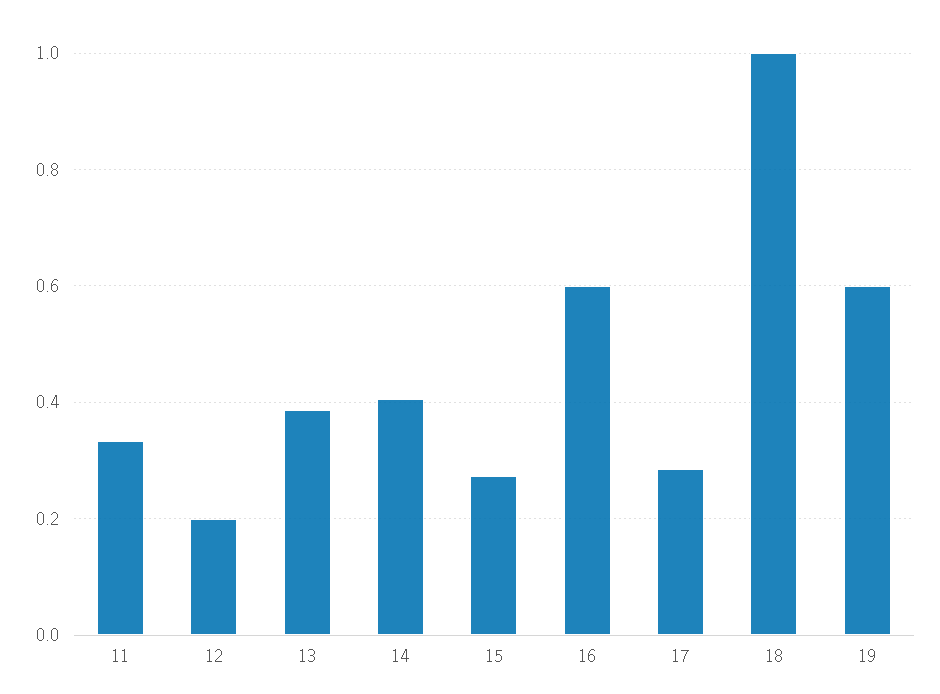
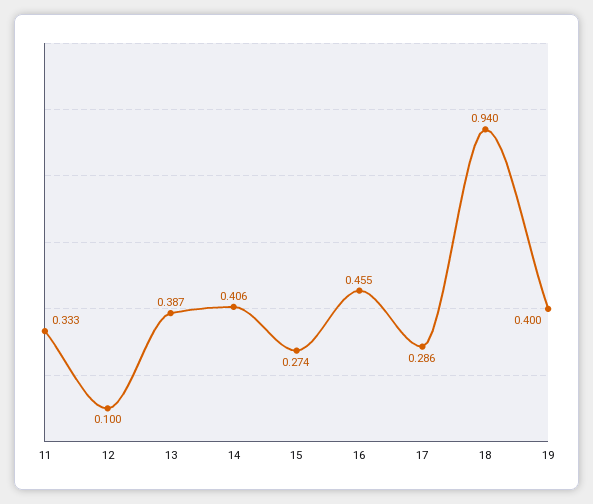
12: 0.2 -> 0.1
16: 0.6 -> 0.455
18: 1 -> 0.94
19: 0.6 -> 0.4

